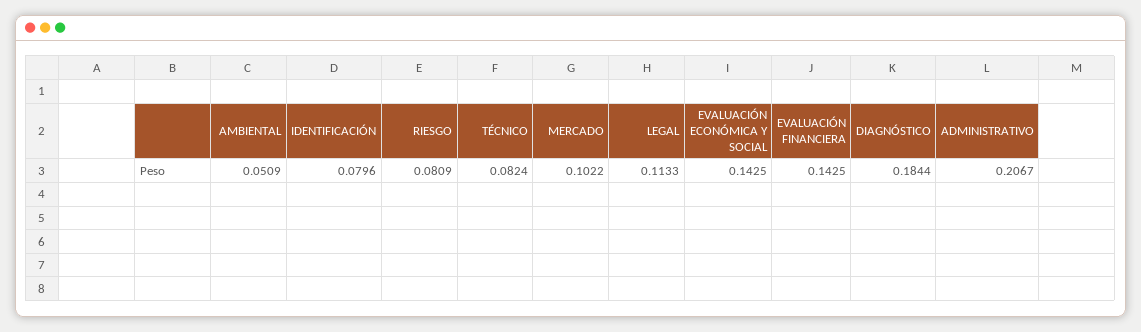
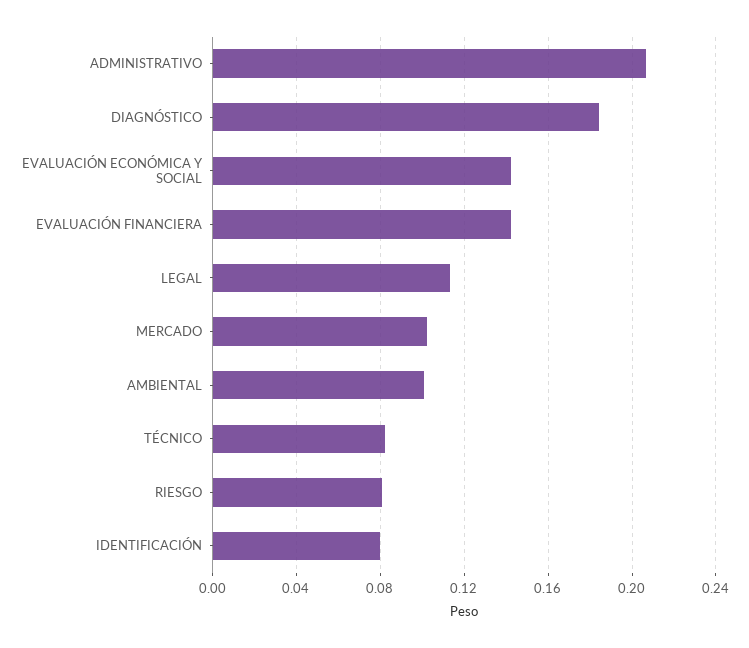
AMBIENTAL: 0.0509 -> 0.1

